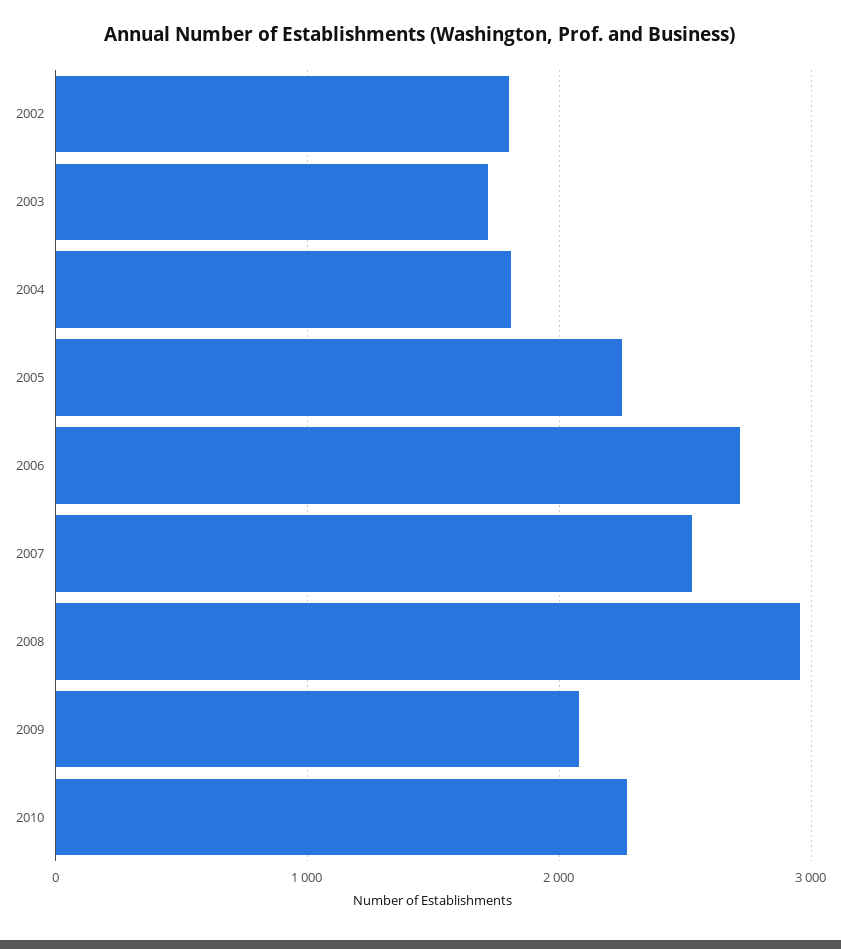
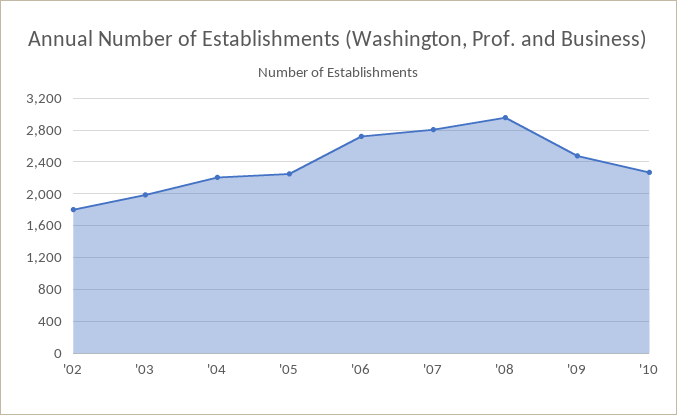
2003: 1700 -> 2000
2004: 1800 -> 2200
2007: 2500 -> 2800
2009: 2100 -> 2500

